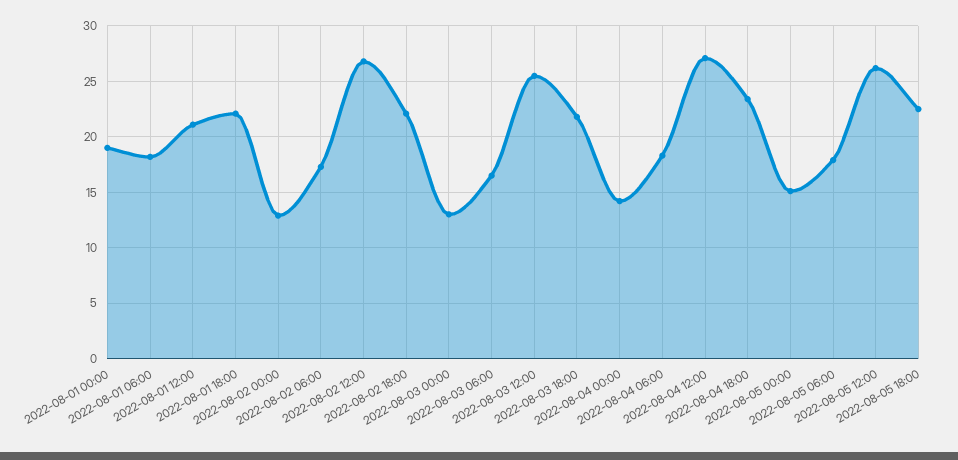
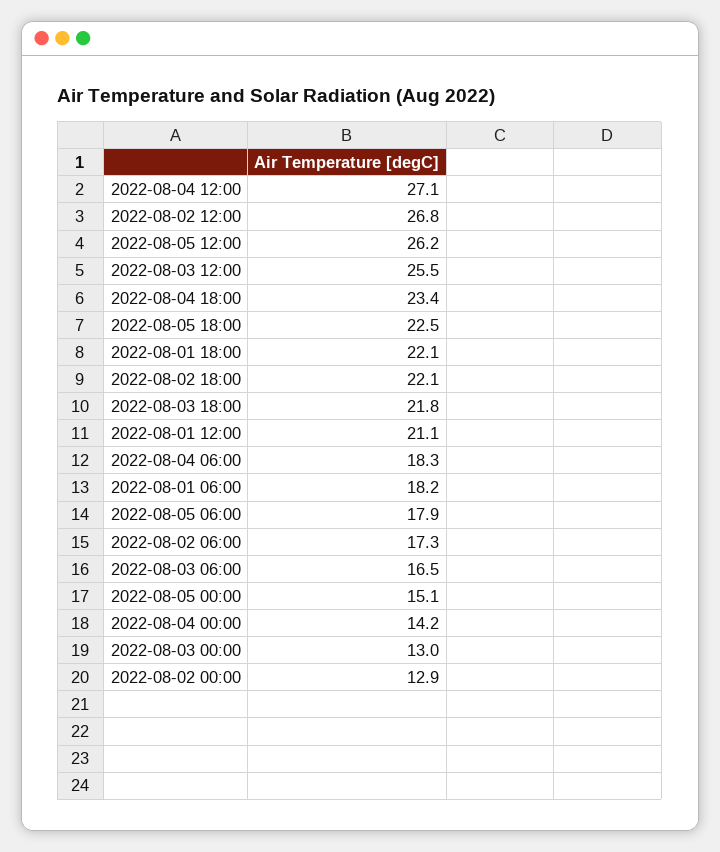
2022-08-01 00:00: 19 -> none

